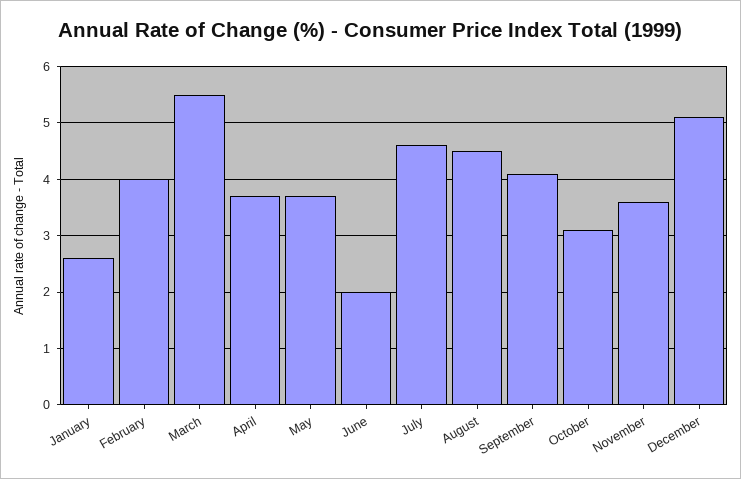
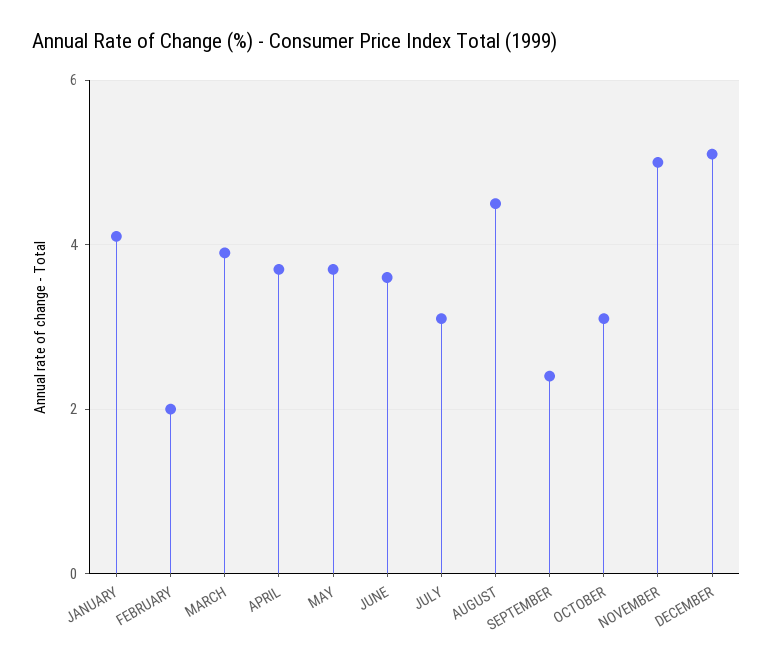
January: 2.5 -> 4
February: 4 -> 2
March: 5.5 -> 4
June: 2 -> 3.5
July: 4.5 -> 3
September: 4 -> 2.5
November: 3.5 -> 5

